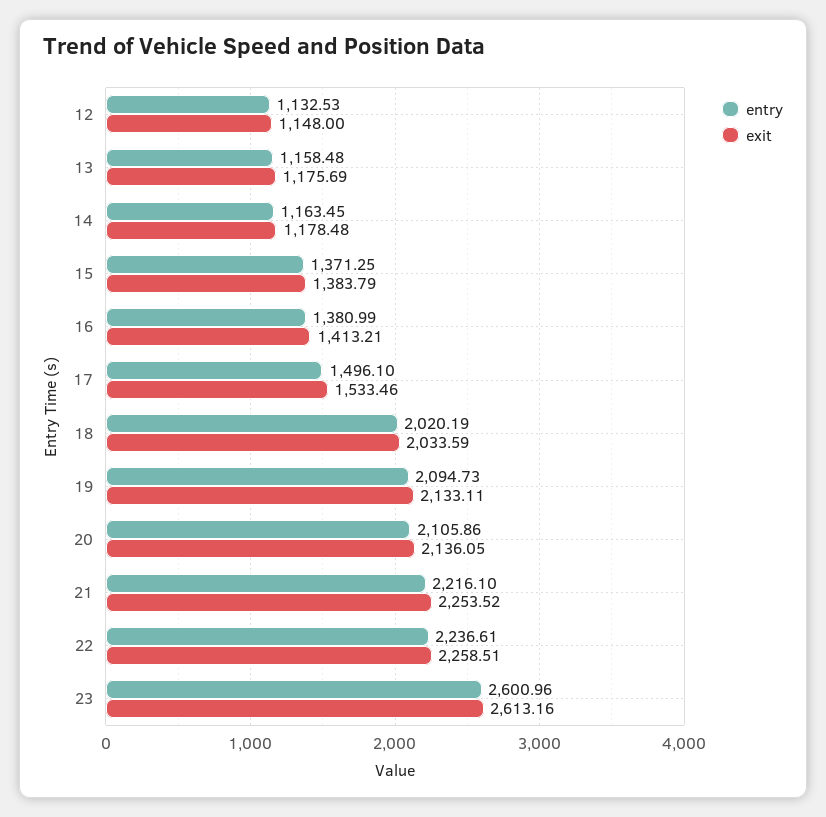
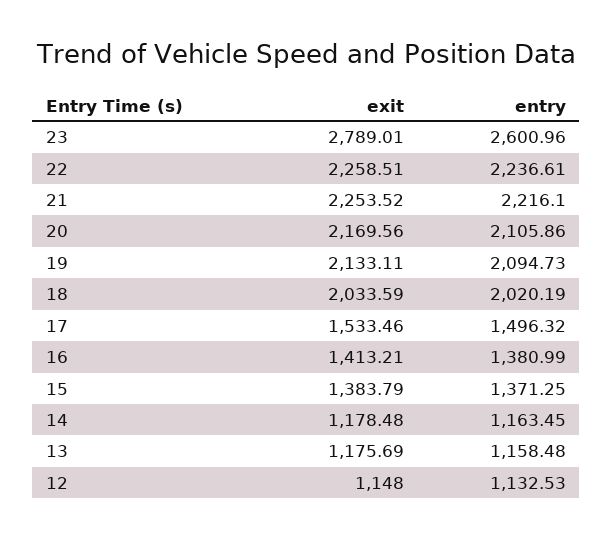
entry, 17: 1496.1 -> 1496.32
exit, 20: 2136.05 -> 2169.56
exit, 23: 2613.16 -> 2789.01

